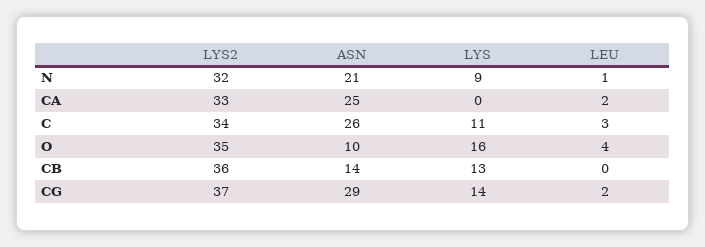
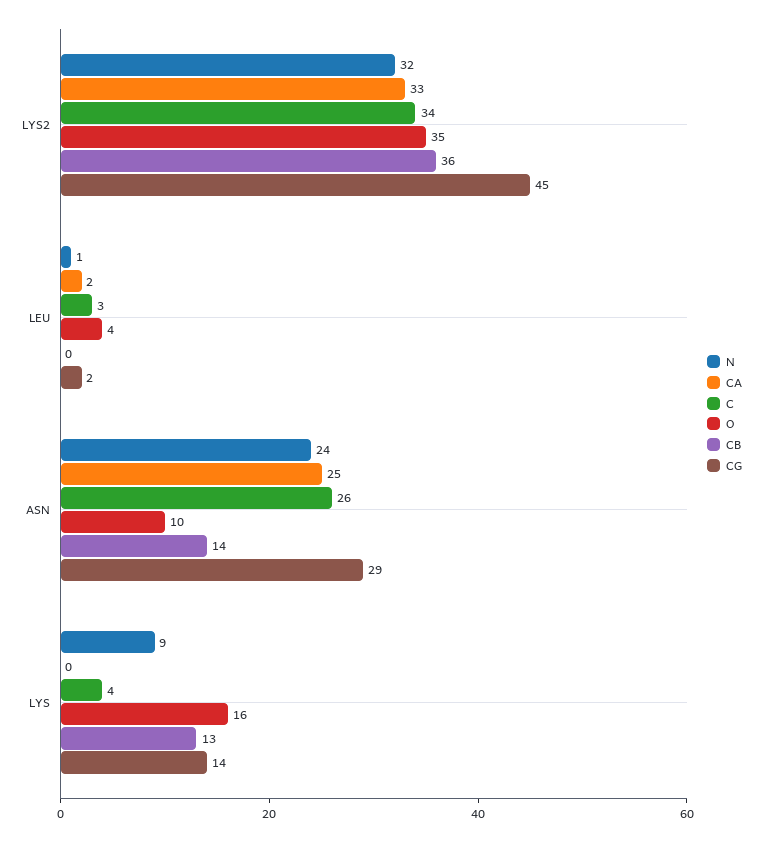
N, ASN: 21 -> 24
C, LYS: 11 -> 4
CG, LYS2: 37 -> 45

